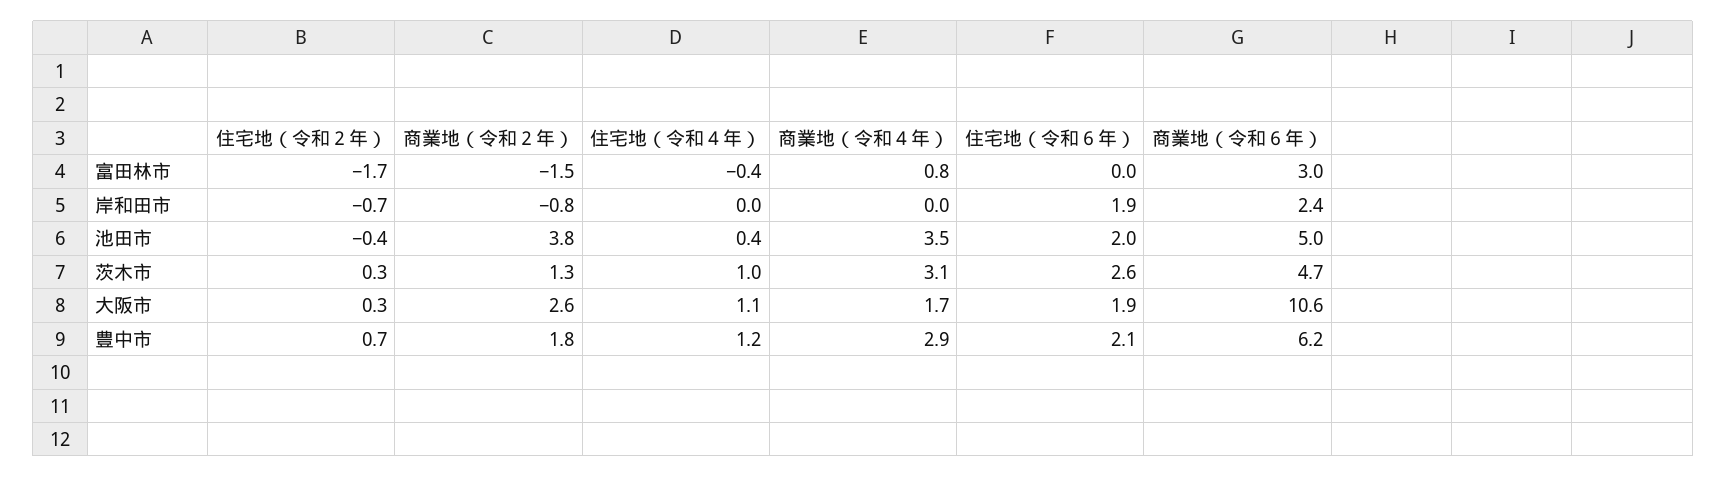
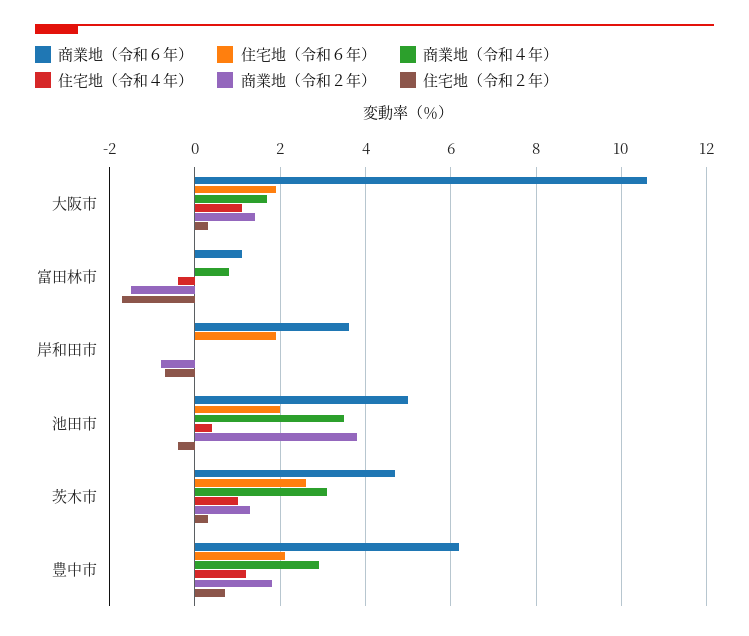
商業地（令和６年）, 富田林市: 3 -> 1
商業地（令和６年）, 岸和田市: 2.4 -> 3.5
商業地（令和２年）, 大阪市: 2.6 -> 1.5

